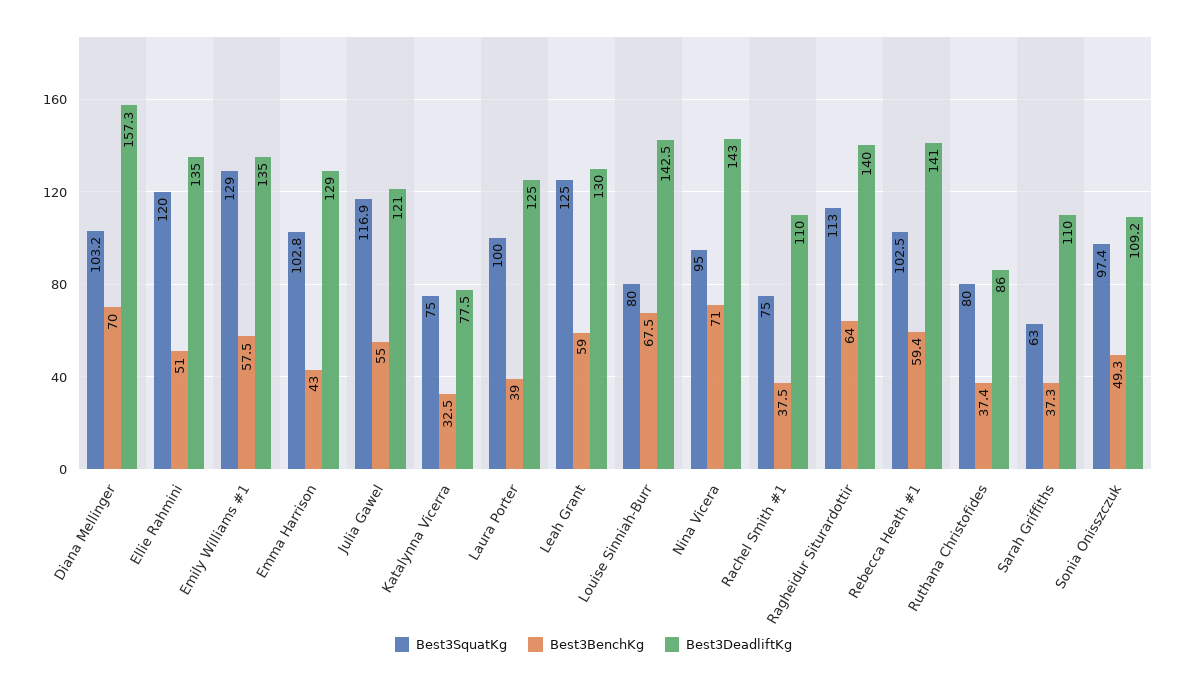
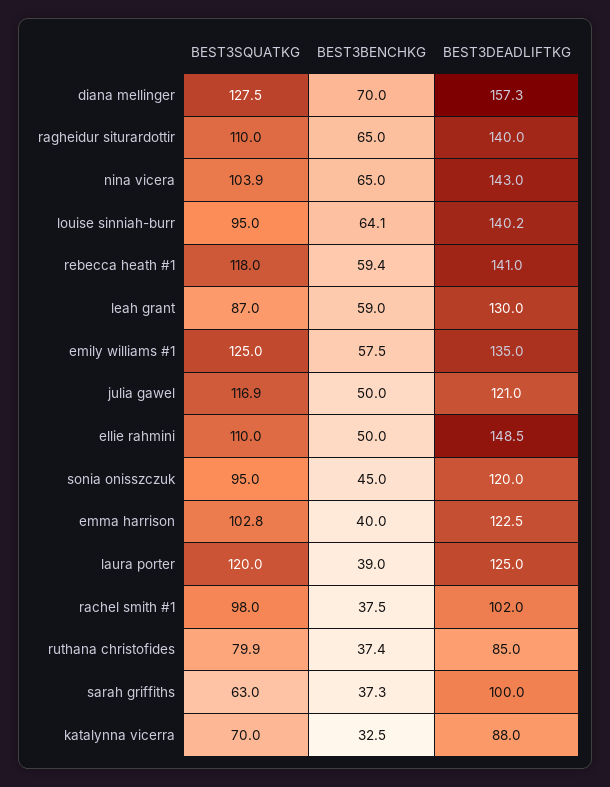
Best3SquatKg, Diana Mellinger: 103.2 -> 127.5
Best3SquatKg, Ellie Rahmini: 120 -> 110
Best3BenchKg, Ellie Rahmini: 51 -> 50
Best3DeadliftKg, Ellie Rahmini: 135 -> 148.5
Best3SquatKg, Emily Williams #1: 129 -> 125
Best3BenchKg, Emma Harrison: 43 -> 40
Best3DeadliftKg, Emma Harrison: 129 -> 122.5
Best3BenchKg, Julia Gawel: 55 -> 50
Best3SquatKg, Katalynna Vicerra: 75 -> 70
Best3DeadliftKg, Katalynna Vicerra: 77.5 -> 88
Best3SquatKg, Laura Porter: 100 -> 120
Best3SquatKg, Leah Grant: 125 -> 87
Best3SquatKg, Louise Sinniah-Burr: 80 -> 95
Best3BenchKg, Louise Sinniah-Burr: 67.5 -> 64.1
Best3DeadliftKg, Louise Sinniah-Burr: 142.5 -> 140.2
Best3SquatKg, Nina Vicera: 95 -> 103.9
Best3BenchKg, Nina Vicera: 71 -> 65
Best3SquatKg, Rachel Smith #1: 75 -> 98
Best3DeadliftKg, Rachel Smith #1: 110 -> 102
Best3SquatKg, Ragheidur Siturardottir: 113 -> 110
Best3BenchKg, Ragheidur Siturardottir: 64 -> 65
Best3SquatKg, Rebecca Heath #1: 102.5 -> 118
Best3SquatKg, Ruthana Christofides: 80 -> 79.9
Best3DeadliftKg, Ruthana Christofides: 86 -> 85
Best3DeadliftKg, Sarah Griffiths: 110 -> 100
Best3SquatKg, Sonia Onisszczuk: 97.4 -> 95
Best3BenchKg, Sonia Onisszczuk: 49.3 -> 45
Best3DeadliftKg, Sonia Onisszczuk: 109.2 -> 120

